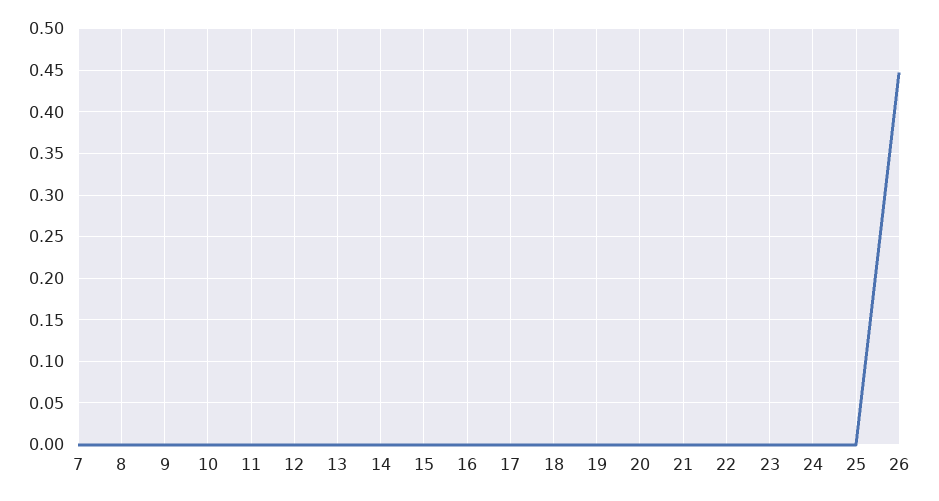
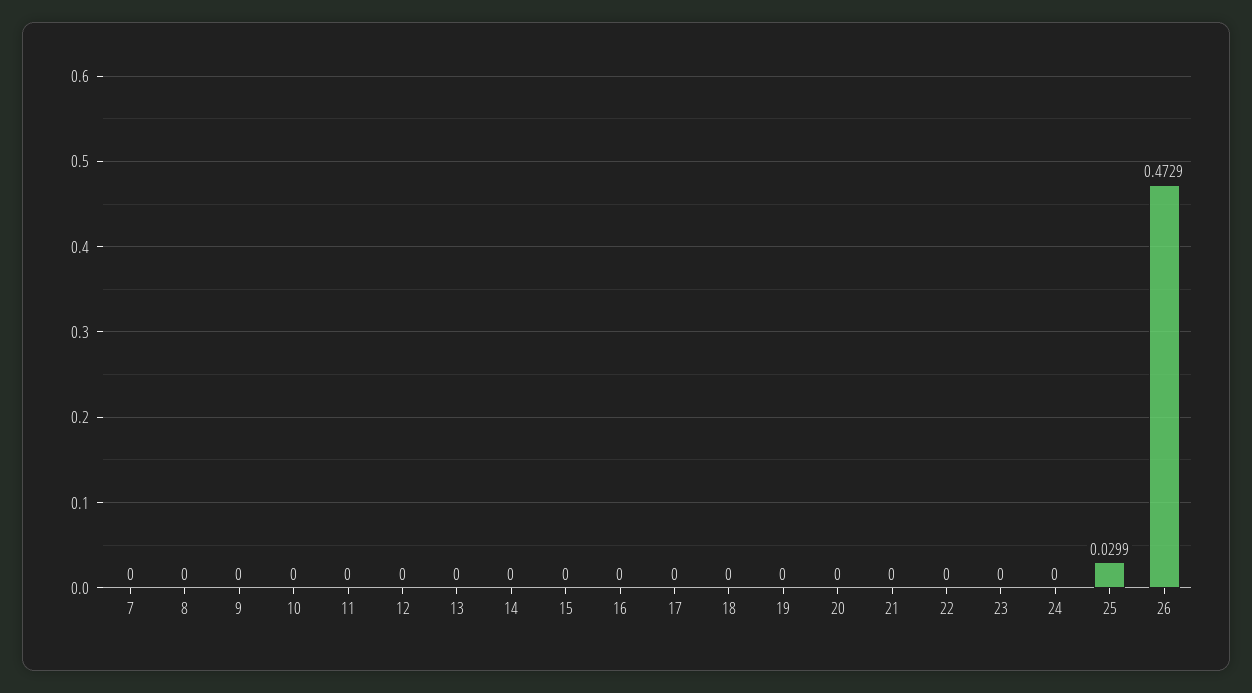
25: 0 -> 0.0299
26: 0.45 -> 0.4729

